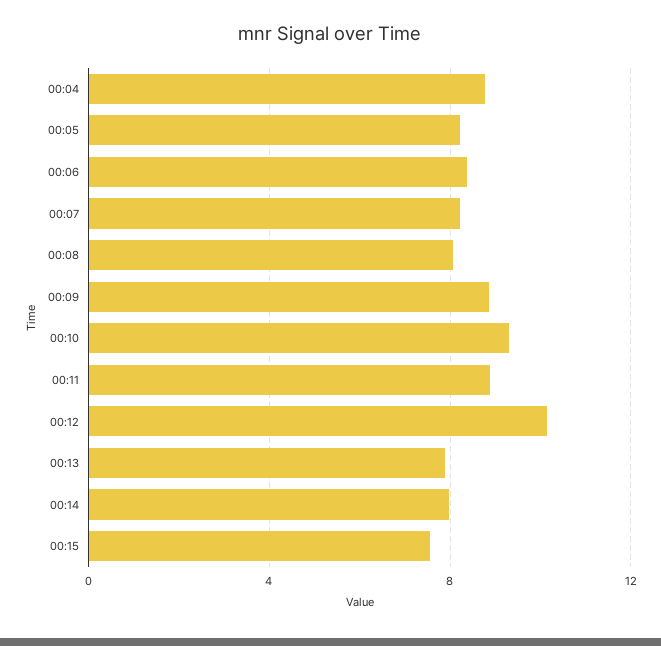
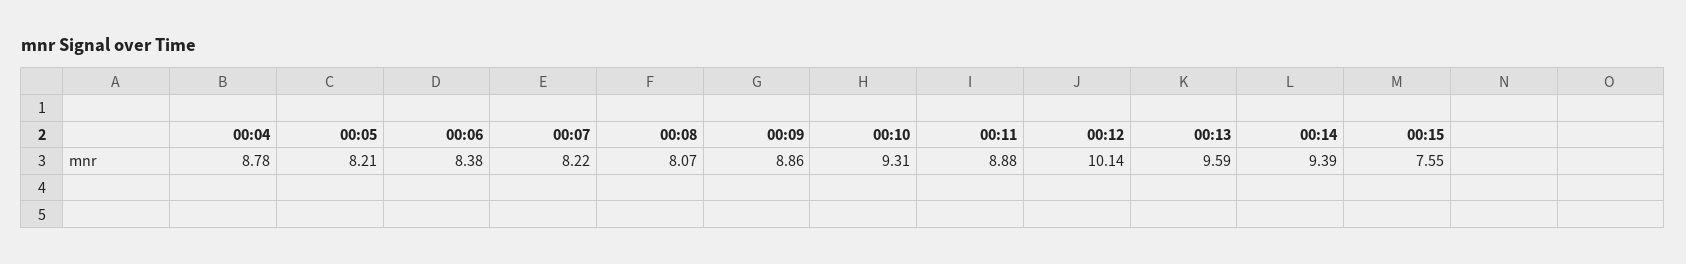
00:13: 8 -> 9.59
00:14: 8 -> 9.39

